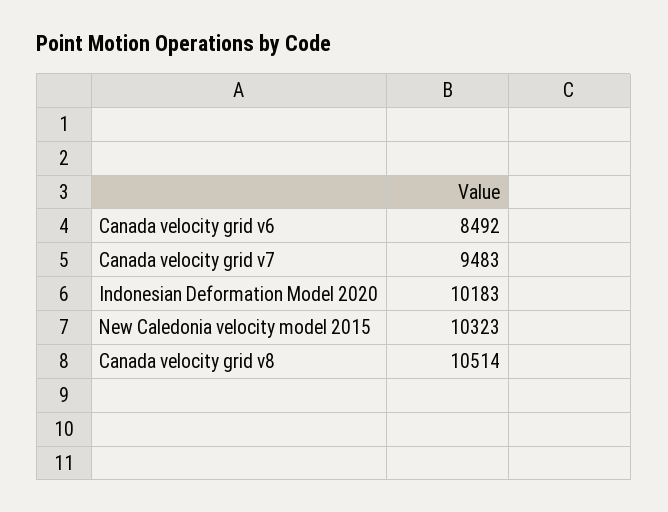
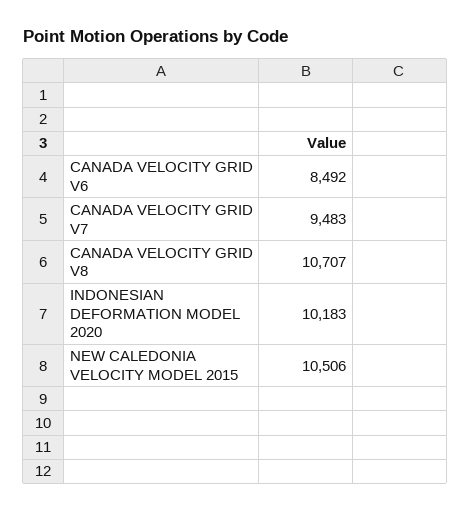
New Caledonia velocity model 2015: 10323 -> 10506
Canada velocity grid v8: 10514 -> 10707

